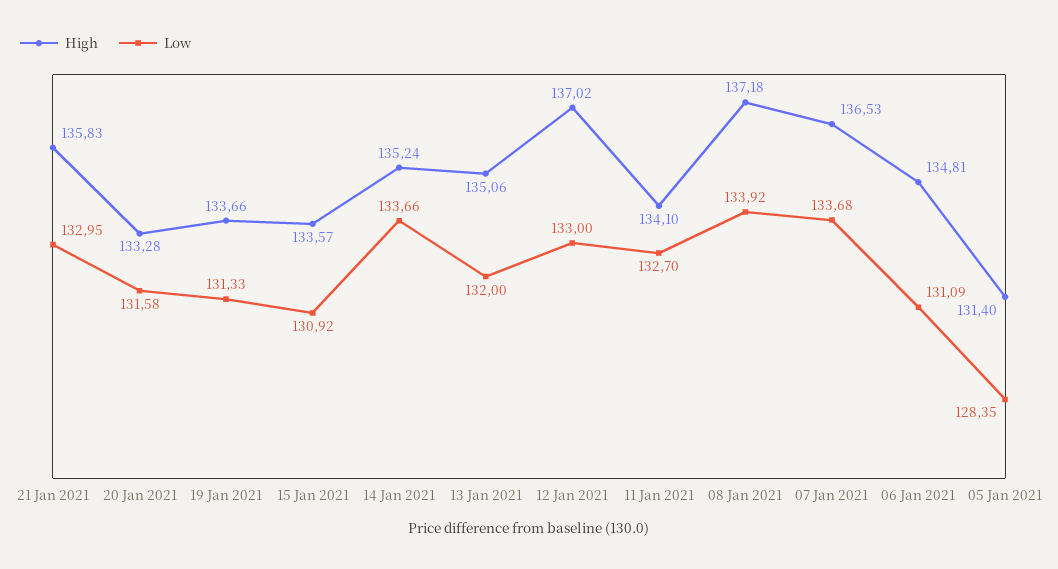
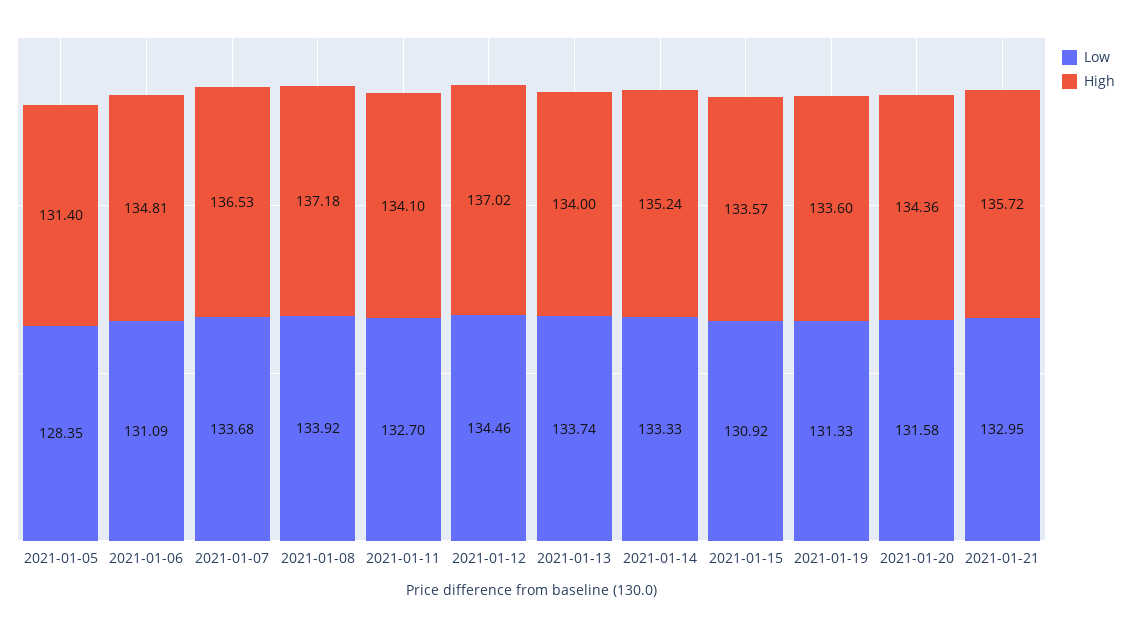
High, 21 Jan 2021: 135.83 -> 135.72
High, 20 Jan 2021: 133.28 -> 134.36
High, 19 Jan 2021: 133.66 -> 133.6
Low, 14 Jan 2021: 133.66 -> 133.33
High, 13 Jan 2021: 135.06 -> 134
Low, 13 Jan 2021: 132 -> 133.74
Low, 12 Jan 2021: 133 -> 134.46

